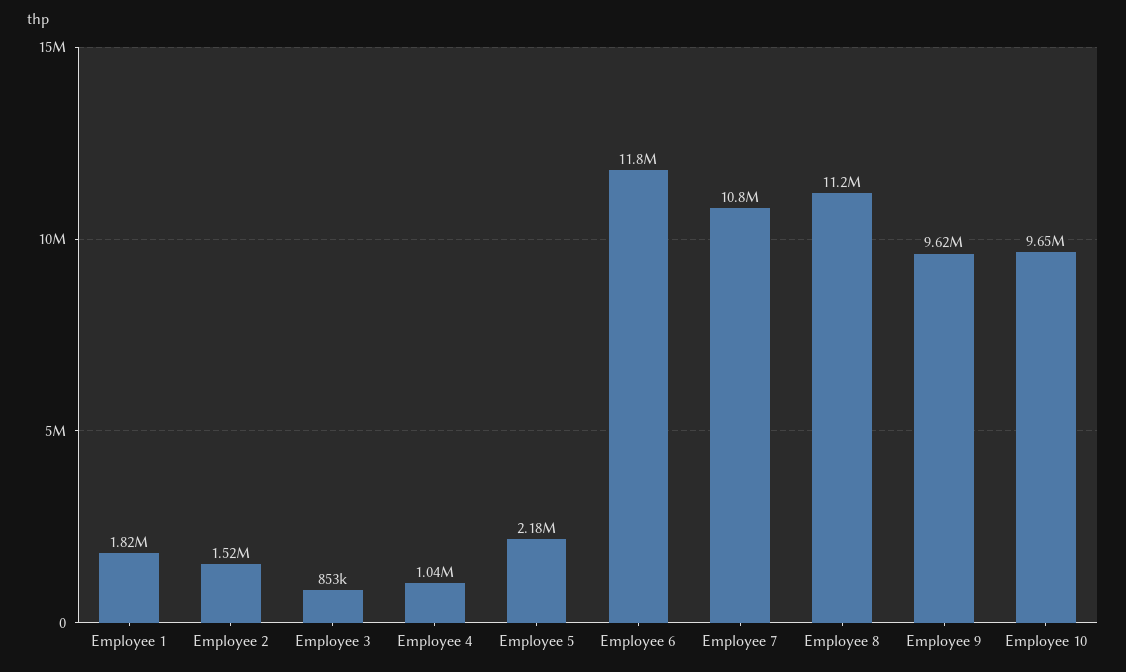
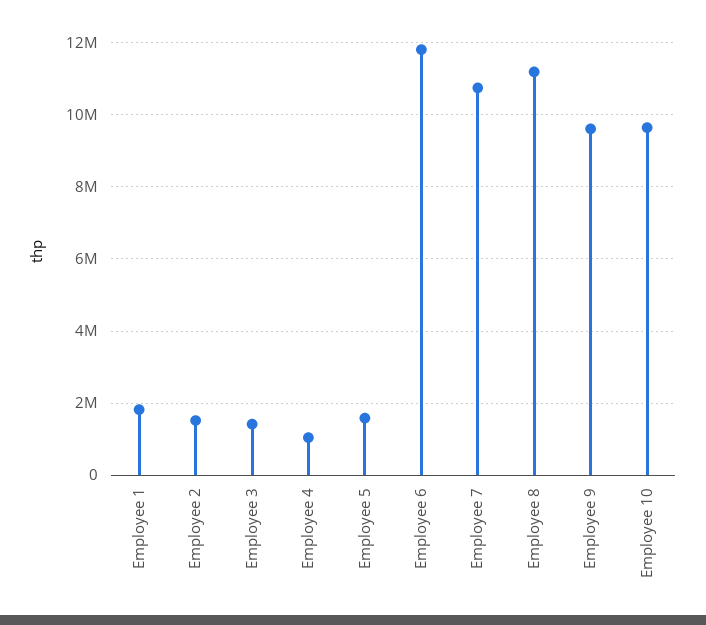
Employee 3: 853000 -> 1400000
Employee 5: 2180000 -> 1600000

